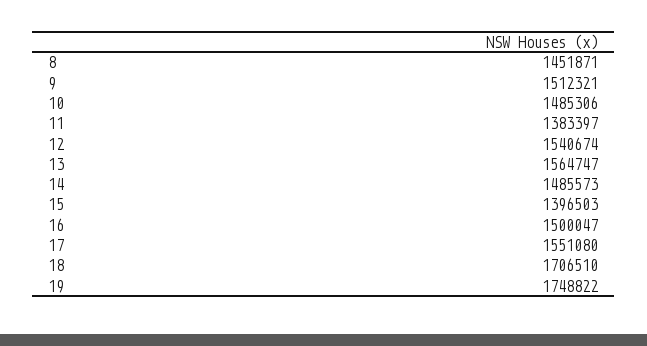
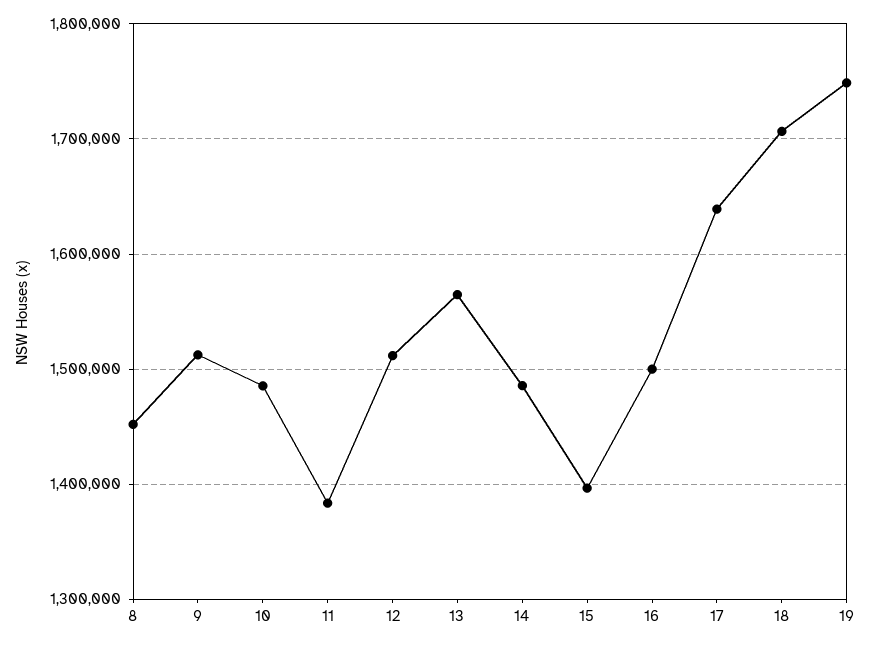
12: 1540674 -> 1510000
17: 1551080 -> 1640000

